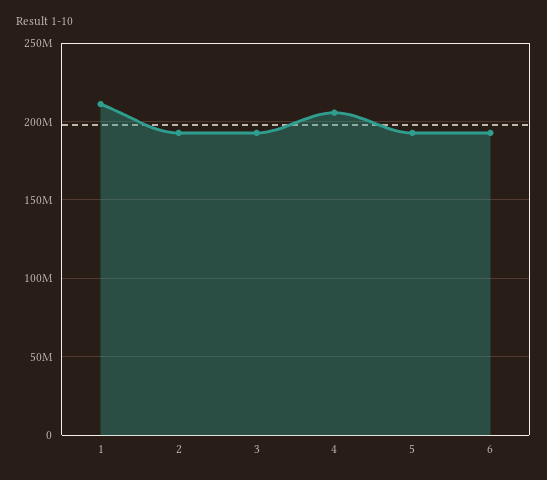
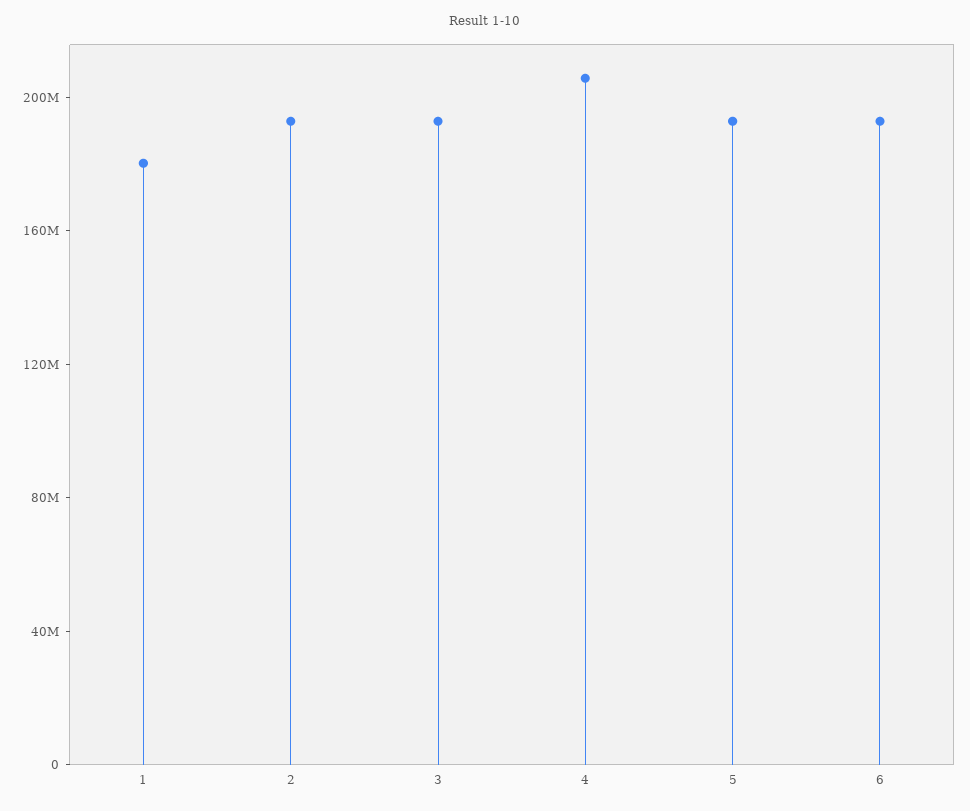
1: 210000000 -> 180000000

